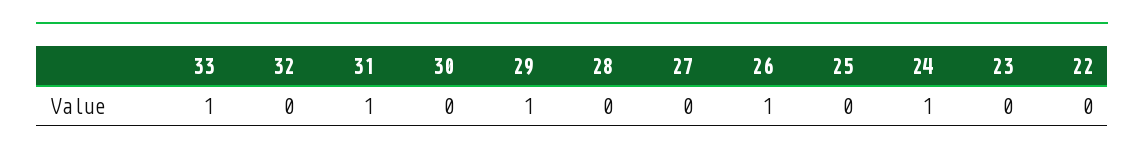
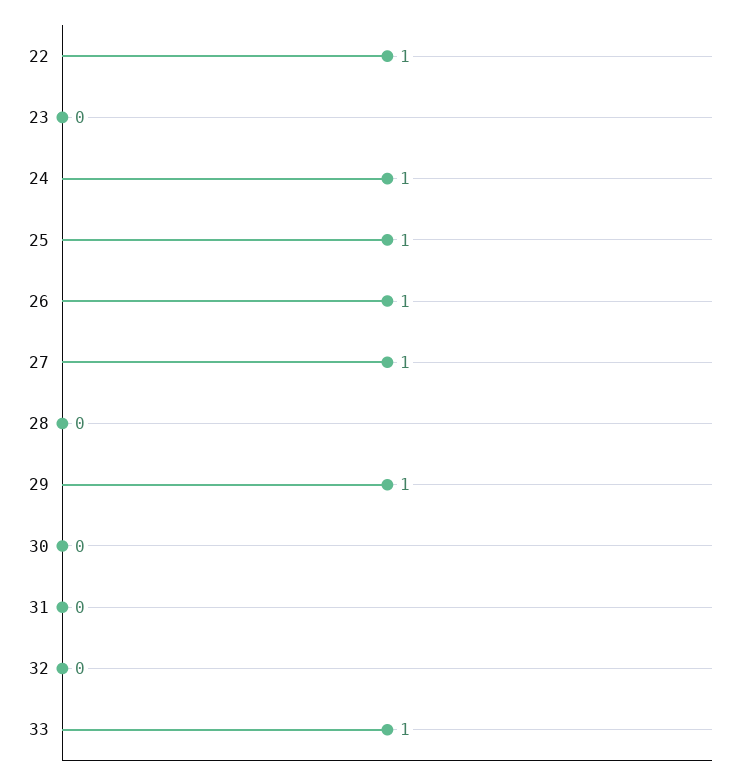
31: 1 -> 0
27: 0 -> 1
25: 0 -> 1
22: 0 -> 1

